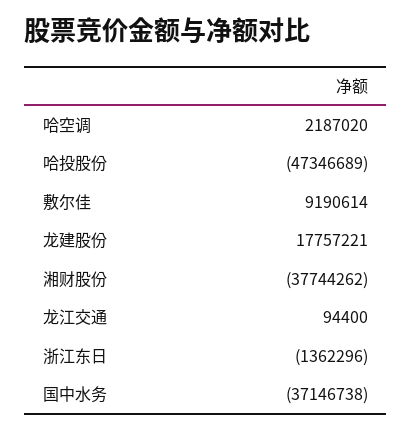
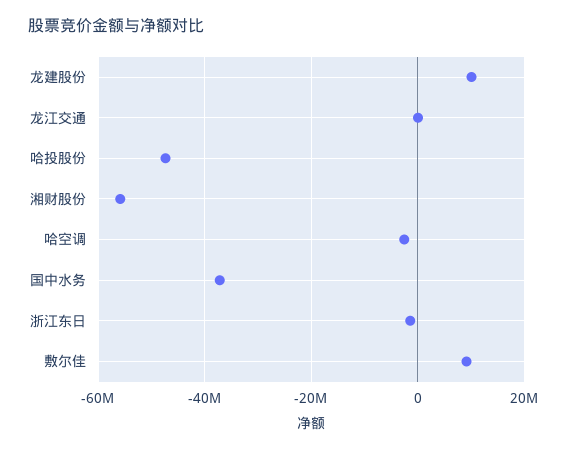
哈空调: 2187020 -> -2000000
龙建股份: 17757221 -> 10000000
湘财股份: -37744262 -> -56000000

